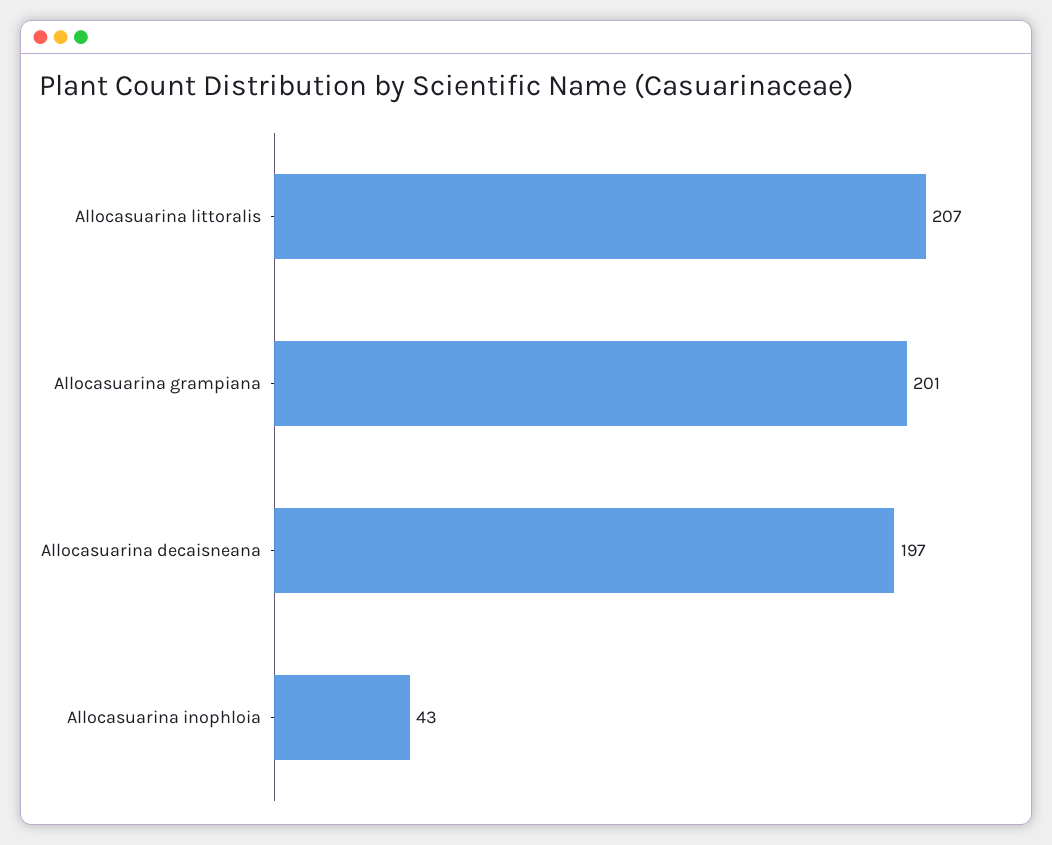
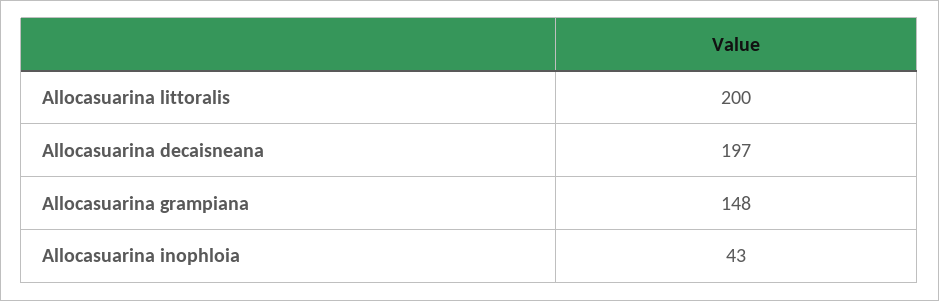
Allocasuarina littoralis: 207 -> 200
Allocasuarina grampiana: 201 -> 148

